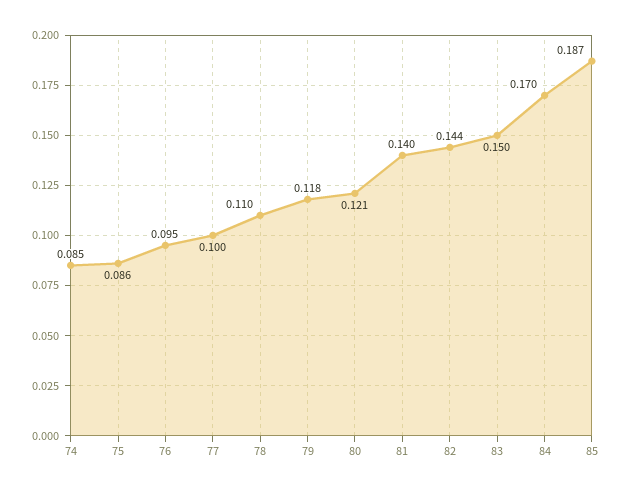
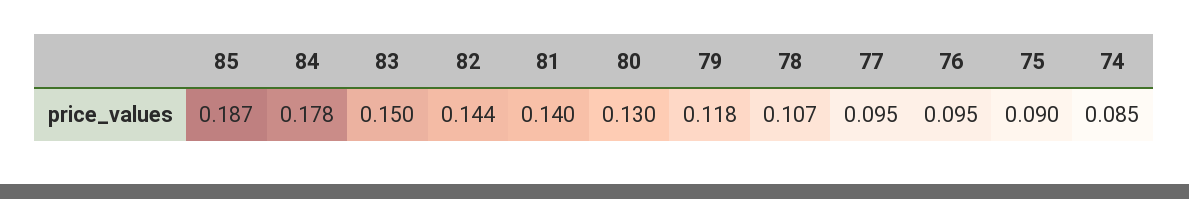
75: 0.086 -> 0.09
77: 0.1 -> 0.095
78: 0.11 -> 0.107
80: 0.121 -> 0.13
84: 0.17 -> 0.178

